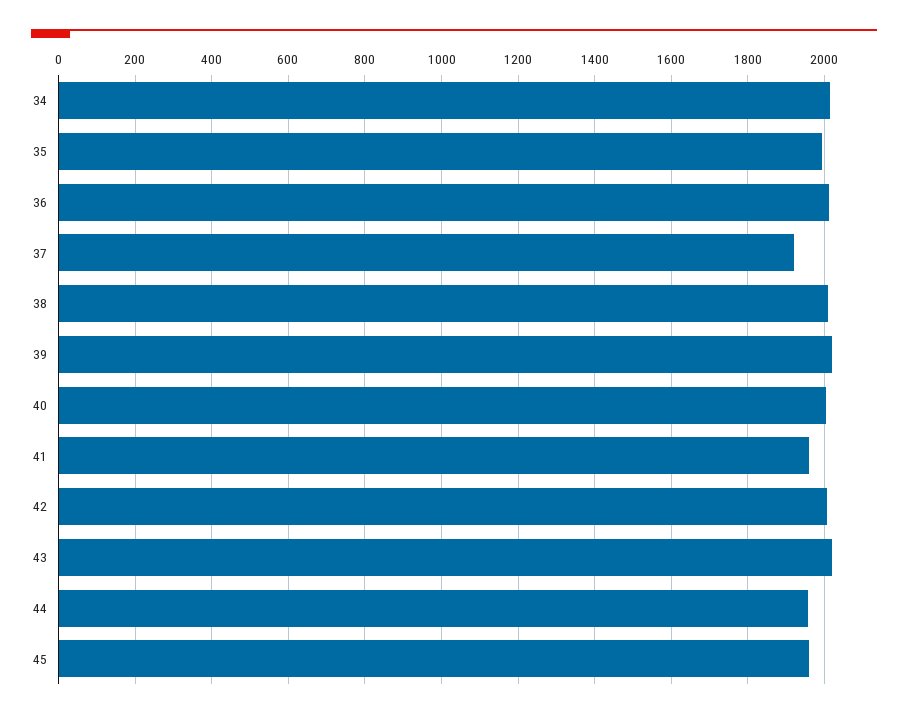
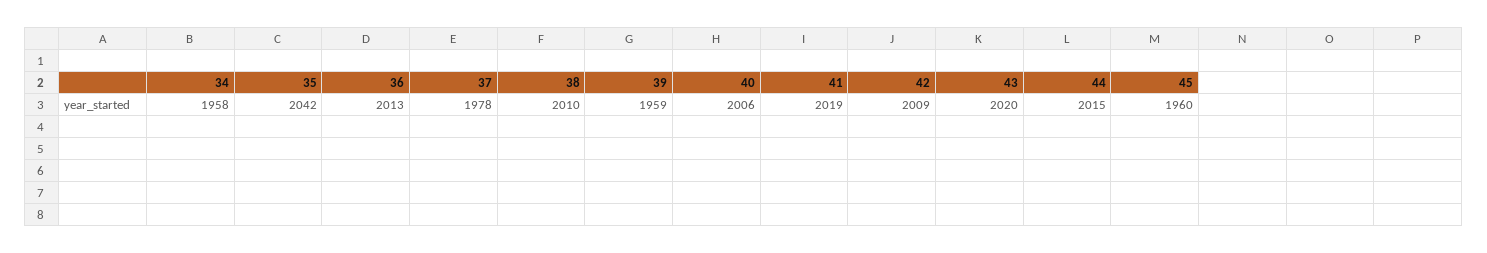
34: 2020 -> 1958
35: 2000 -> 2042
37: 1920 -> 1978
39: 2020 -> 1959
41: 1960 -> 2019
44: 1960 -> 2015

